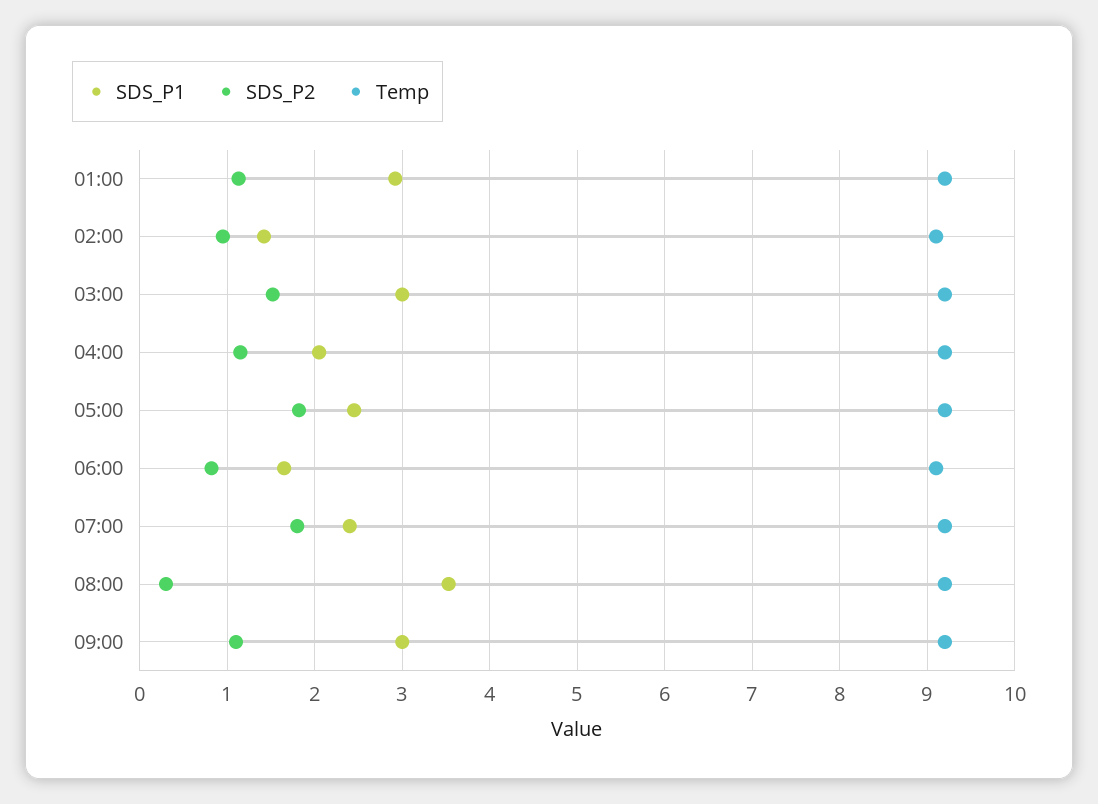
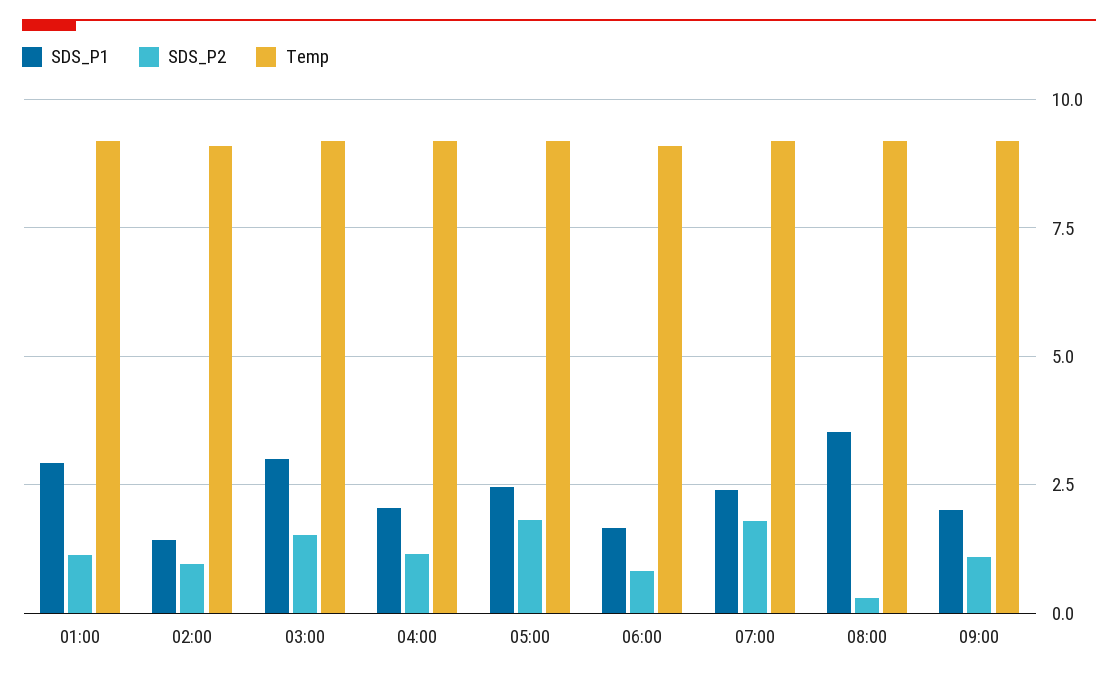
SDS_P1, 09:00: 3 -> 2

